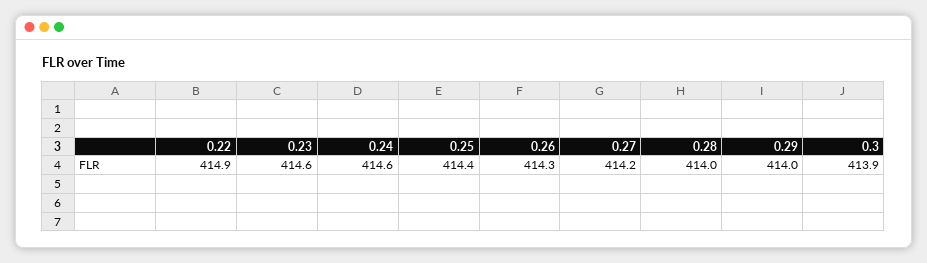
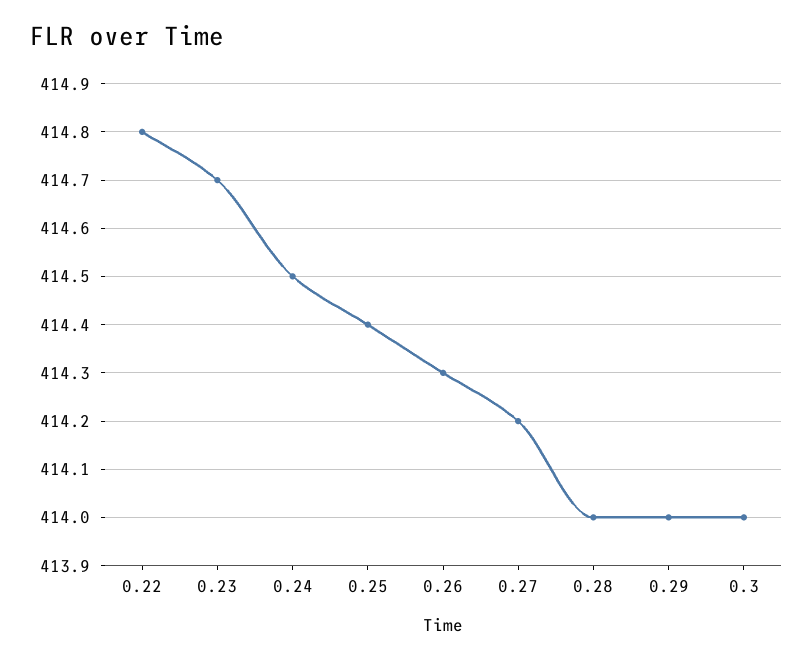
0.22: 414.9 -> 414.8
0.23: 414.6 -> 414.7
0.24: 414.6 -> 414.5
0.3: 413.9 -> 414

